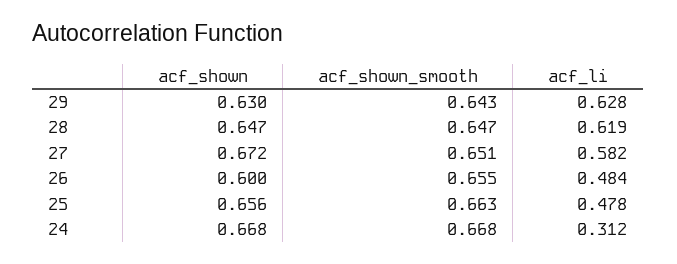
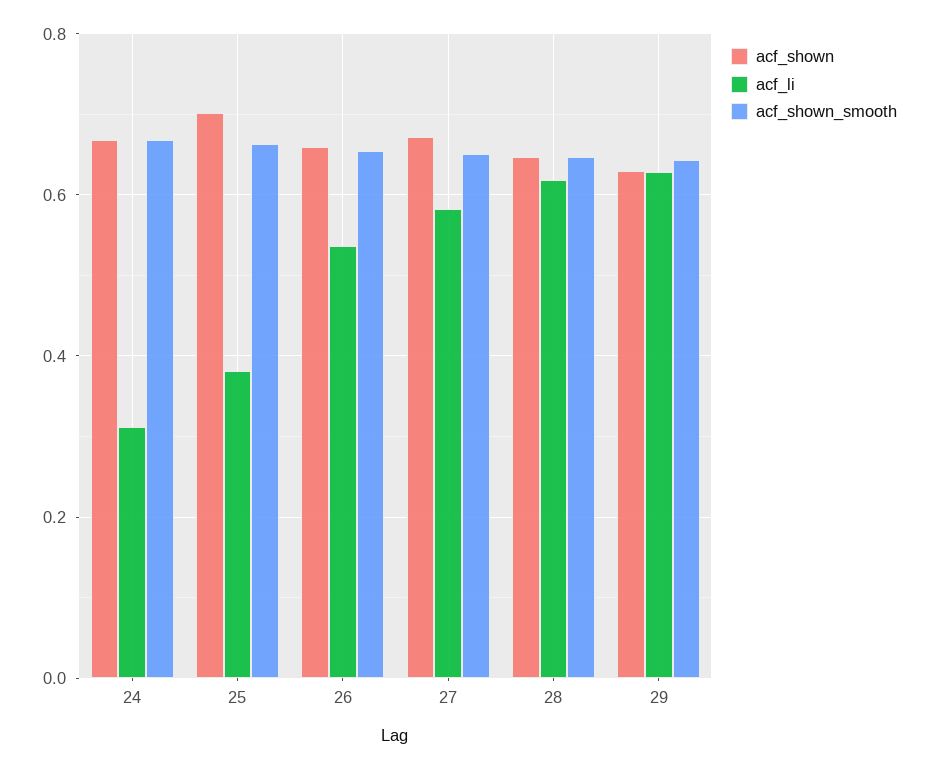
acf_shown, 26: 0.6 -> 0.66
acf_li, 26: 0.484 -> 0.54
acf_shown, 25: 0.656 -> 0.7
acf_li, 25: 0.478 -> 0.38

